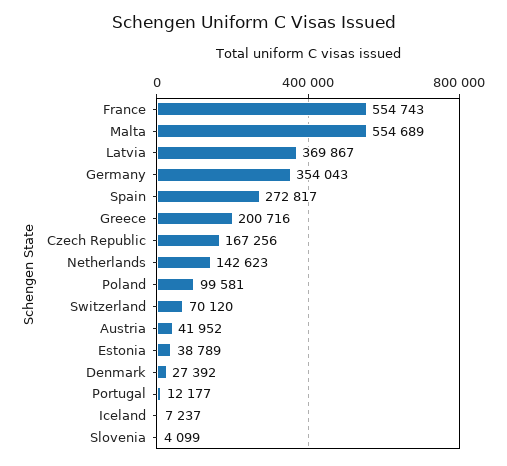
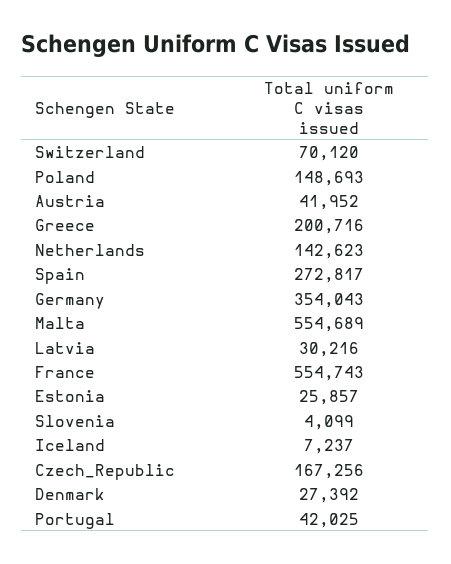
Latvia: 369867 -> 30216
Poland: 99581 -> 148693
Estonia: 38789 -> 25857
Portugal: 12177 -> 42025

